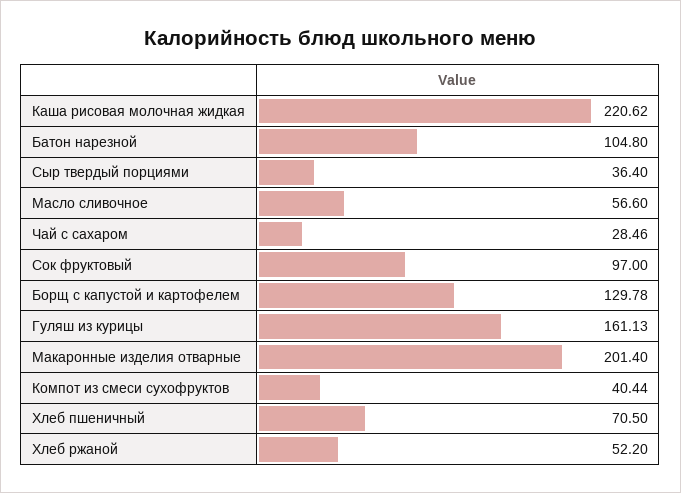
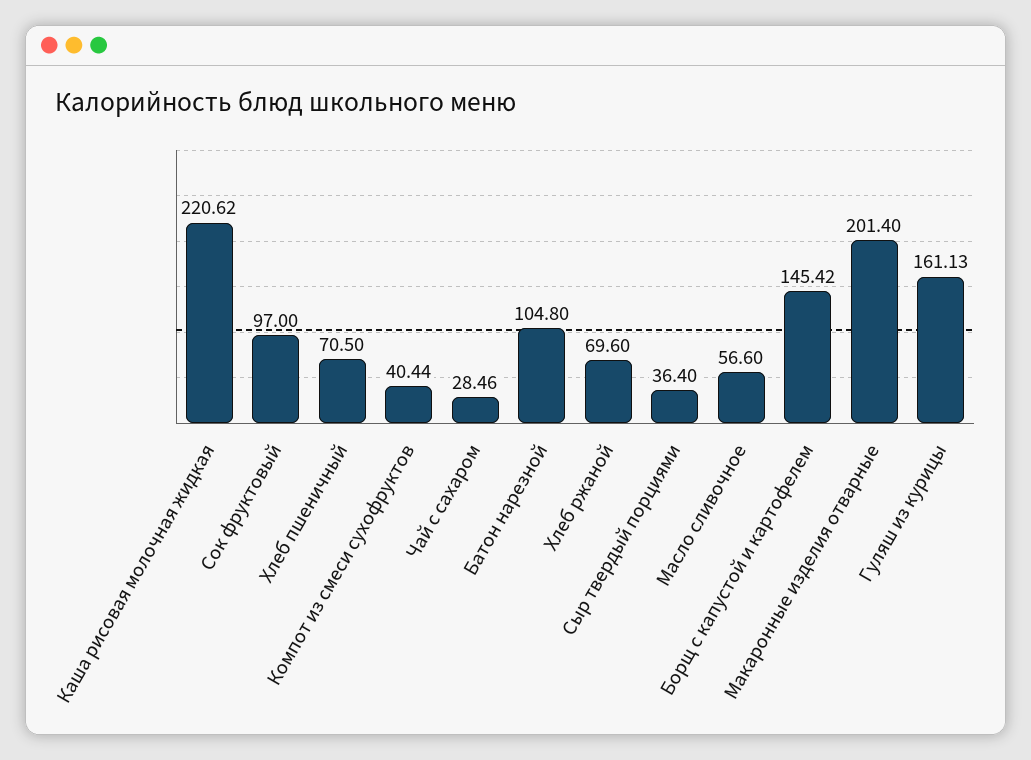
Борщ с капустой и картофелем: 129.78 -> 145.42
Хлеб ржаной: 52.2 -> 69.6

